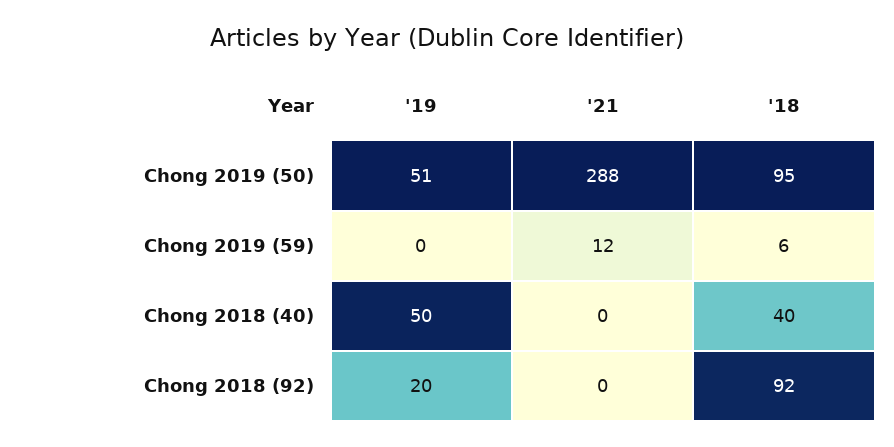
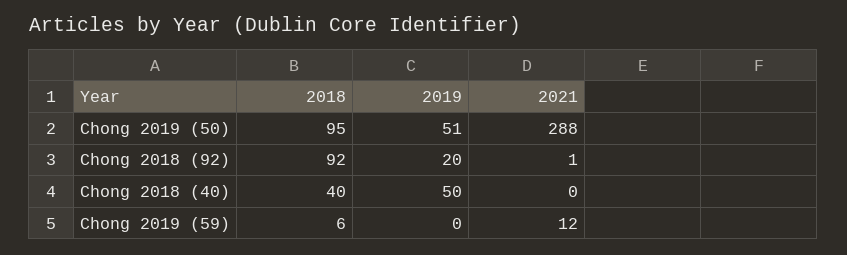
'21, Chong 2018 (92): 0 -> 1

